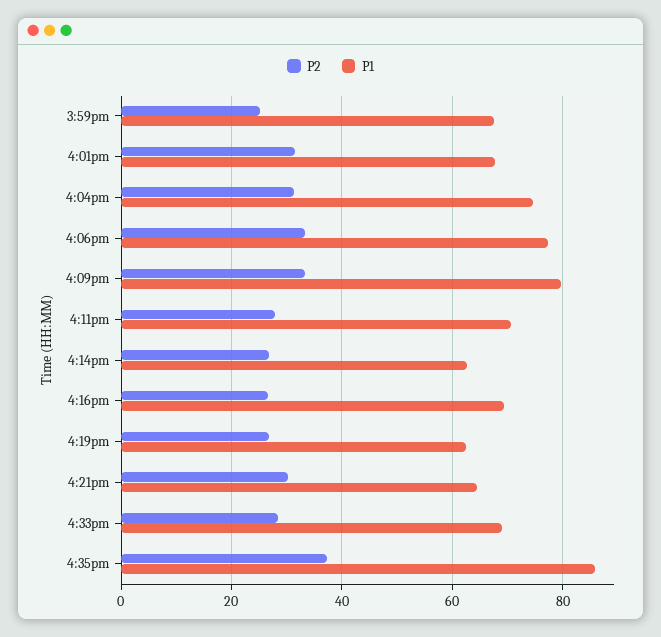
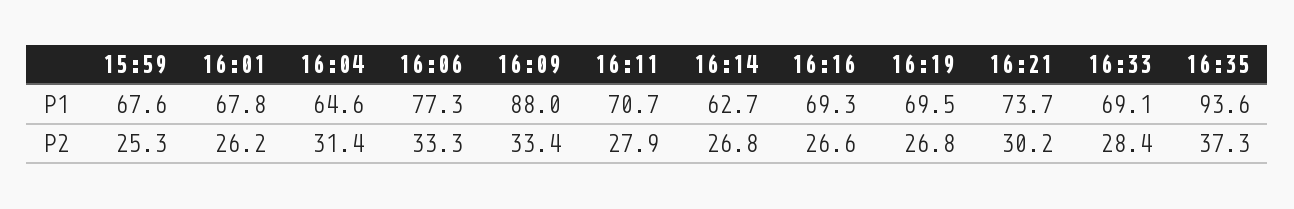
P2, 4:01pm: 32 -> 26.2
P1, 4:04pm: 74 -> 64.6
P1, 4:09pm: 80 -> 88
P1, 4:19pm: 62 -> 69.5
P1, 4:21pm: 64 -> 73.7
P1, 4:35pm: 86 -> 93.6

